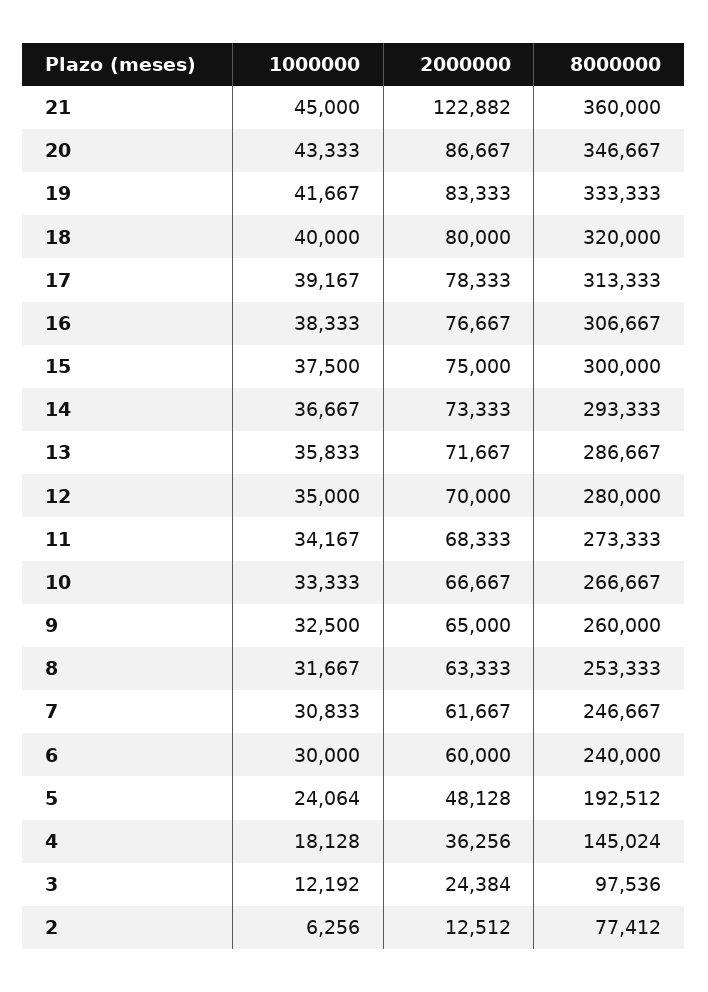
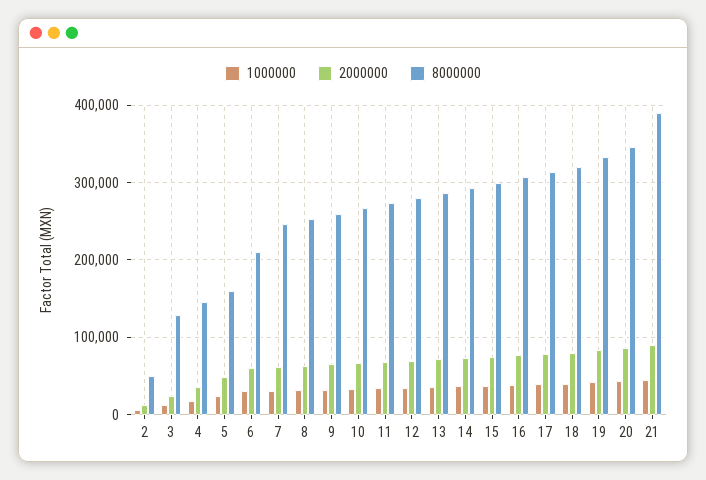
2000000, 21: 122882 -> 90000
8000000, 21: 360000 -> 390000
8000000, 6: 240000 -> 210000
8000000, 5: 192512 -> 160000
8000000, 3: 97536 -> 130000
8000000, 2: 77412 -> 50000

